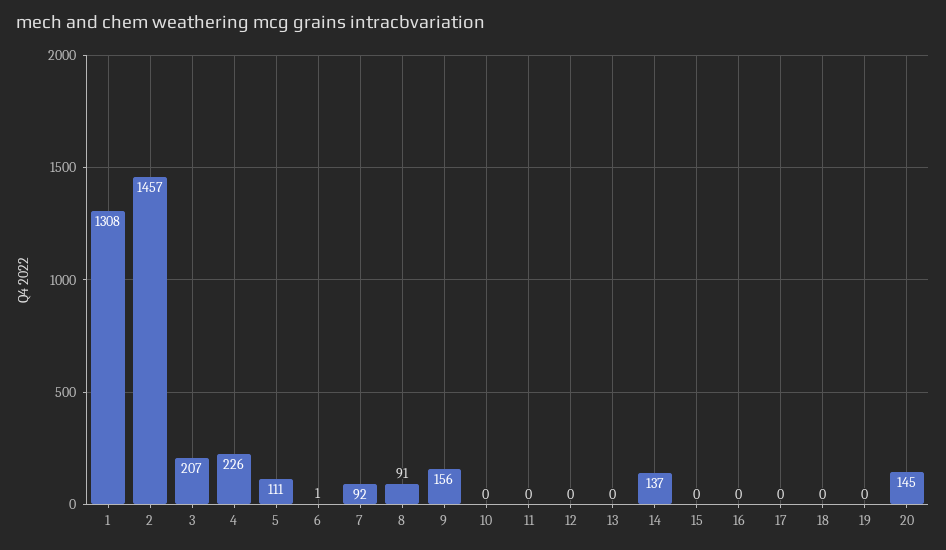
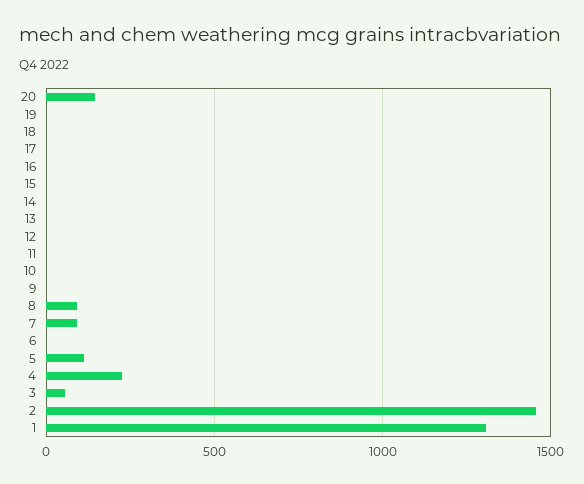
3: 207 -> 50
9: 156 -> 0
14: 137 -> 0

